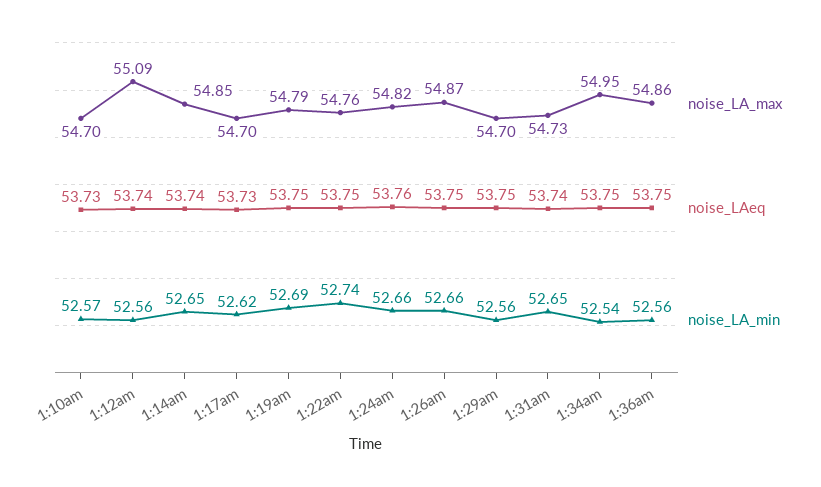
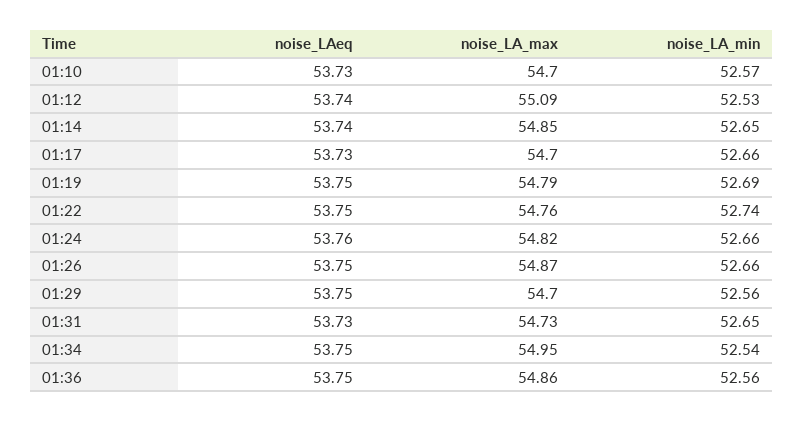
noise_LA_min, 1:12am: 52.56 -> 52.53
noise_LA_min, 1:17am: 52.62 -> 52.66
noise_LAeq, 1:31am: 53.74 -> 53.73

